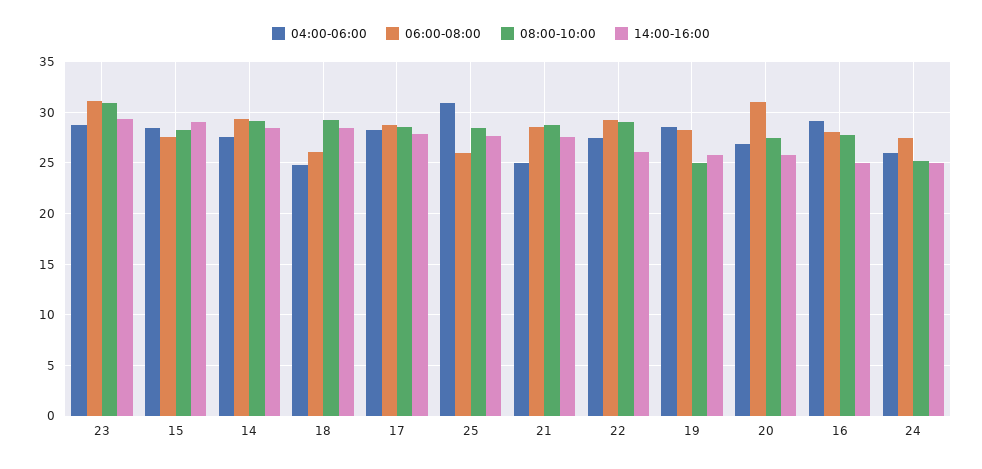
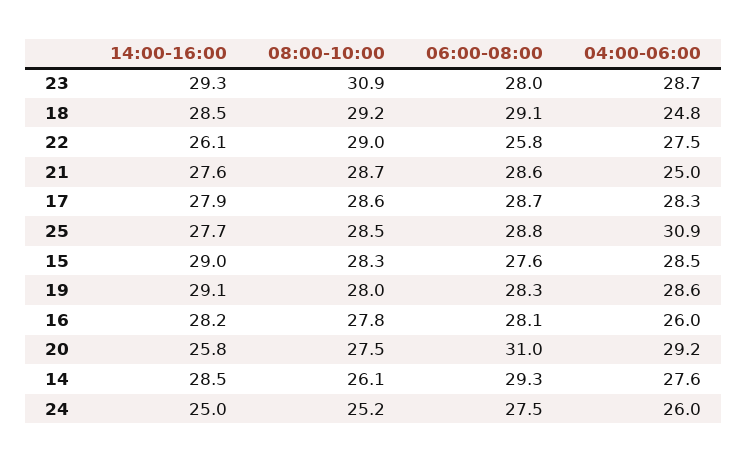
06:00-08:00, 23: 31 -> 28
08:00-10:00, 14: 29 -> 26.1
06:00-08:00, 18: 26 -> 29.1
06:00-08:00, 25: 26 -> 28.8
06:00-08:00, 22: 29 -> 25.8
08:00-10:00, 19: 25 -> 28
14:00-16:00, 19: 26 -> 29.1
04:00-06:00, 20: 27 -> 29.2
04:00-06:00, 16: 29 -> 26
14:00-16:00, 16: 25 -> 28.2

